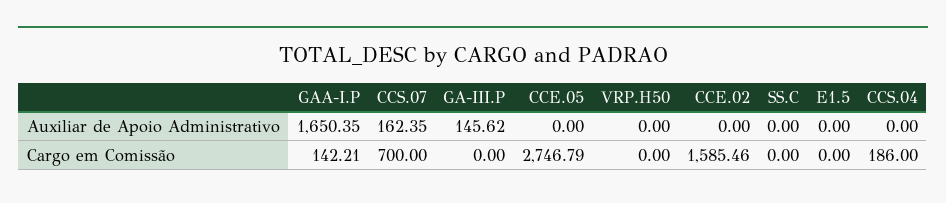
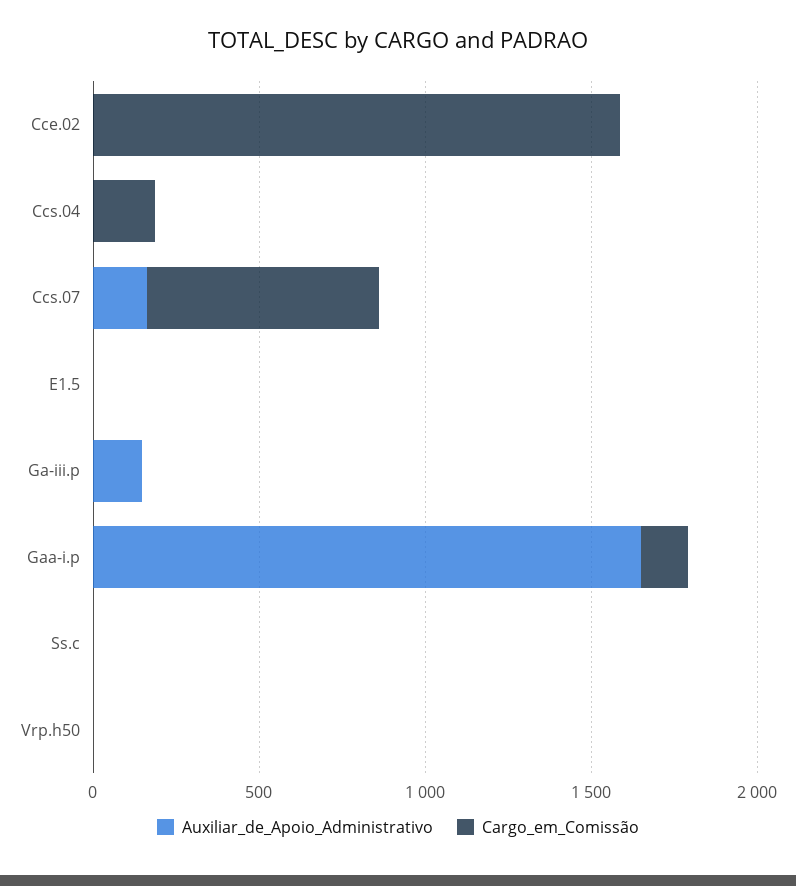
Auxiliar de Apoio Administrativo, CCE.05: 0 -> none
Cargo em Comissão, CCE.05: 2746.79 -> none

